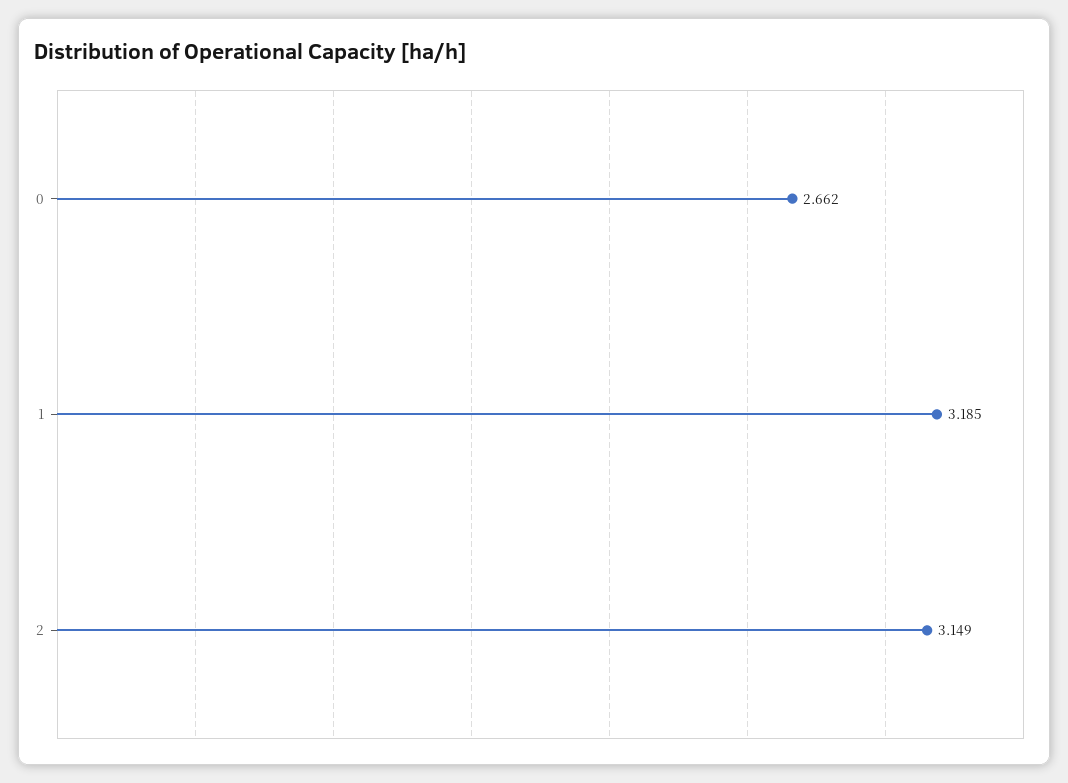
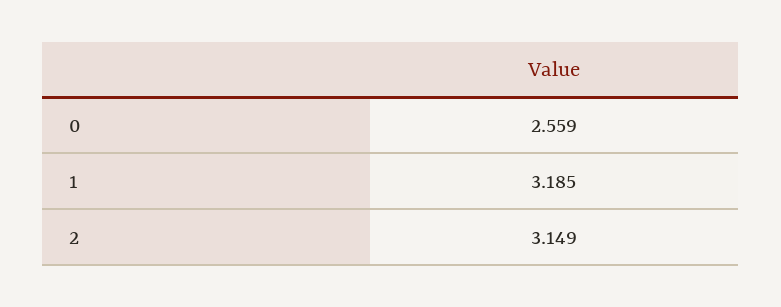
0: 2.662 -> 2.559

